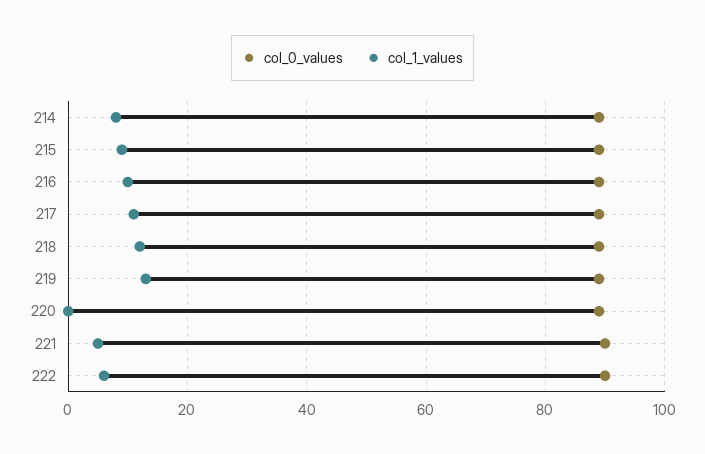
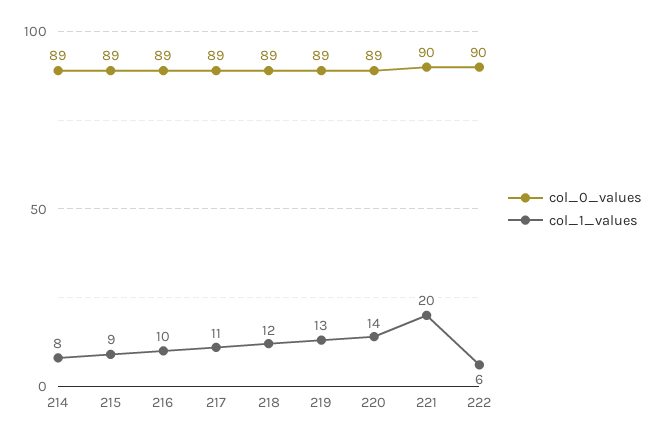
col_1_values, 220: 0 -> 14
col_1_values, 221: 5 -> 20

